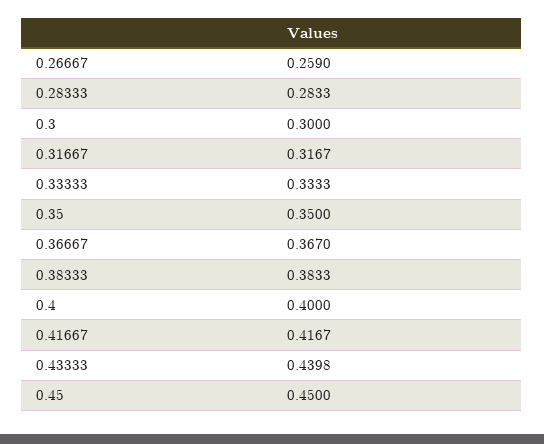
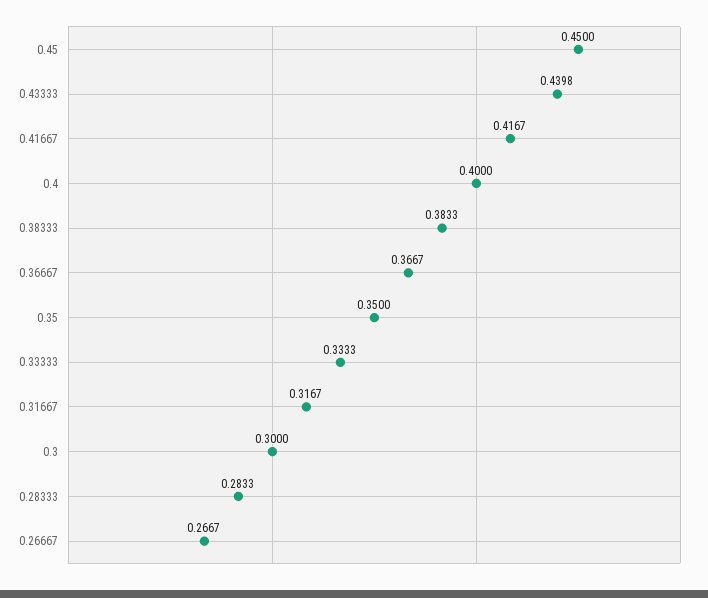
0.26667: 0.259 -> 0.2667
0.36667: 0.367 -> 0.3667

